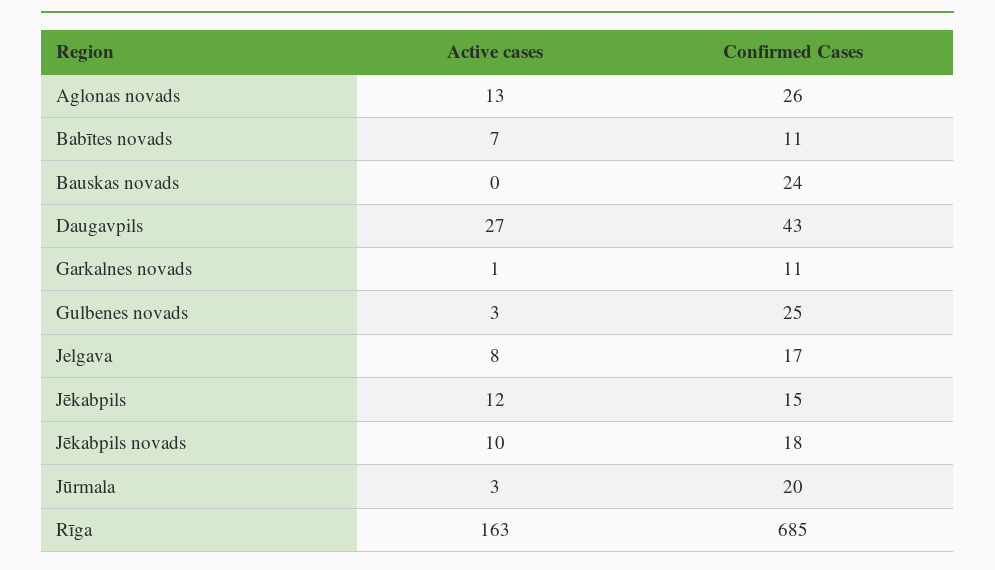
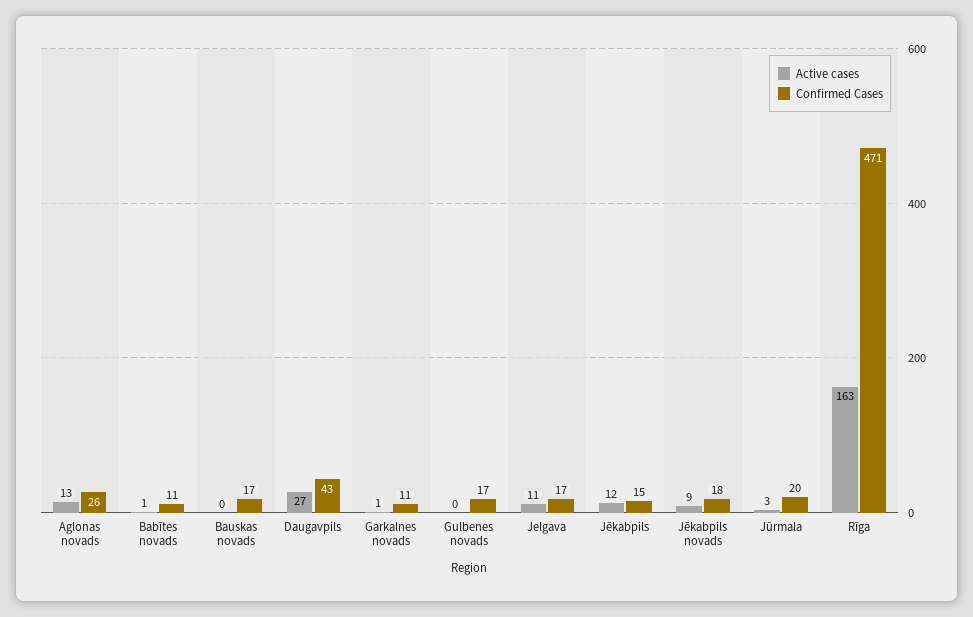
Active cases, Babītes novads: 7 -> 1
Confirmed Cases, Bauskas novads: 24 -> 17
Active cases, Gulbenes novads: 3 -> 0
Confirmed Cases, Gulbenes novads: 25 -> 17
Active cases, Jelgava: 8 -> 11
Active cases, Jēkabpils novads: 10 -> 9
Confirmed Cases, Rīga: 685 -> 471

